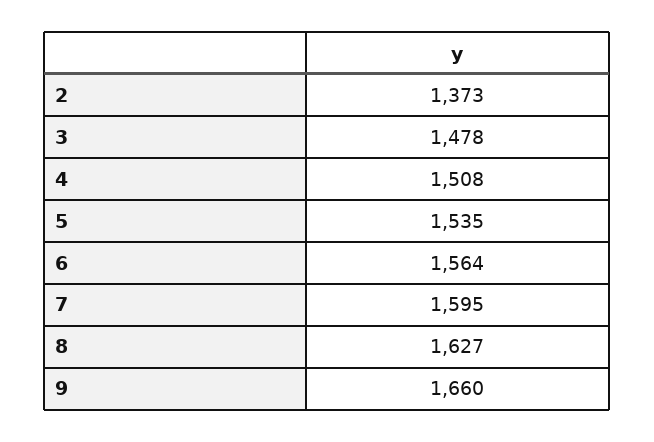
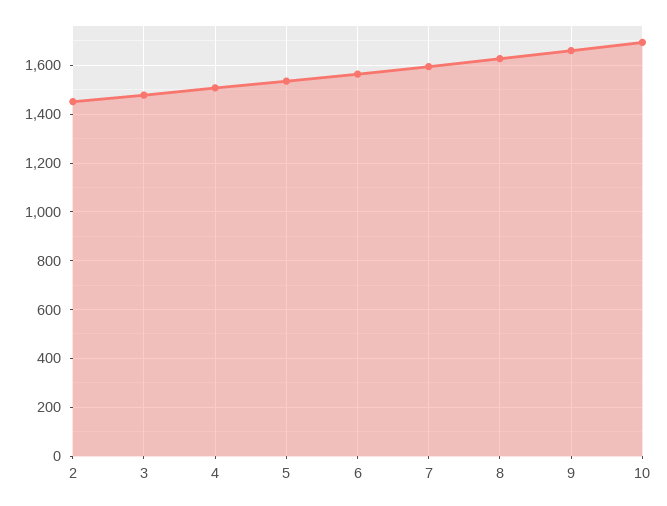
2: 1373 -> 1450
10: none -> 1700

